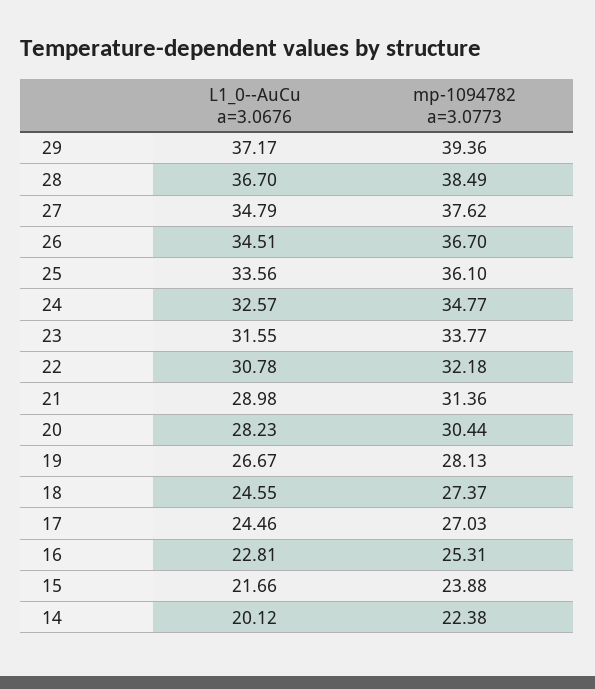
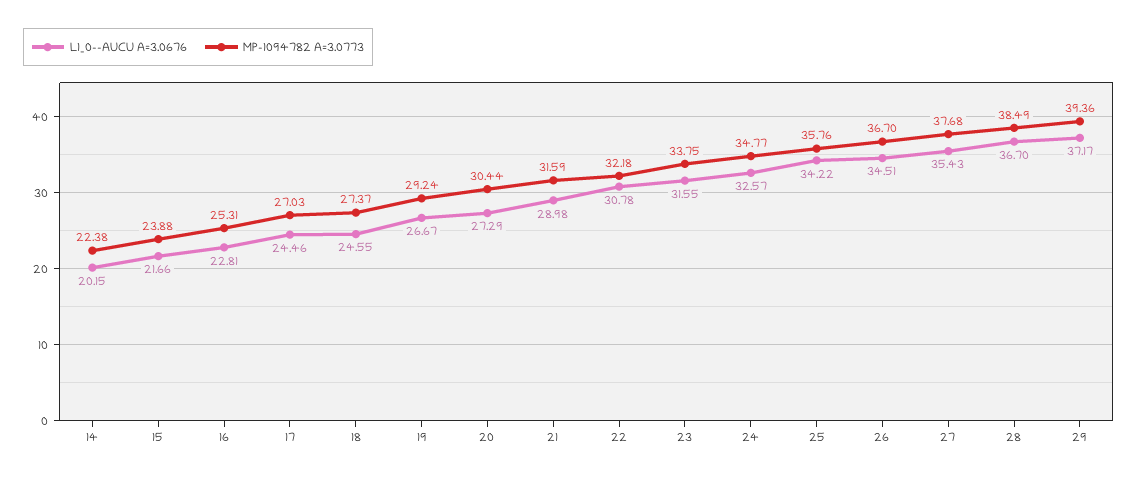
L1_0--AuCu a=3.0676, 27: 34.79 -> 35.43
mp-1094782 a=3.0773, 27: 37.62 -> 37.68
L1_0--AuCu a=3.0676, 25: 33.56 -> 34.22
mp-1094782 a=3.0773, 25: 36.1 -> 35.76
mp-1094782 a=3.0773, 23: 33.77 -> 33.75
mp-1094782 a=3.0773, 21: 31.36 -> 31.59
L1_0--AuCu a=3.0676, 20: 28.23 -> 27.29
mp-1094782 a=3.0773, 19: 28.13 -> 29.24
L1_0--AuCu a=3.0676, 14: 20.12 -> 20.15

